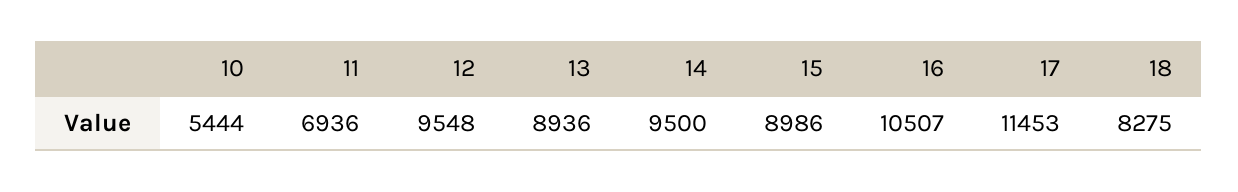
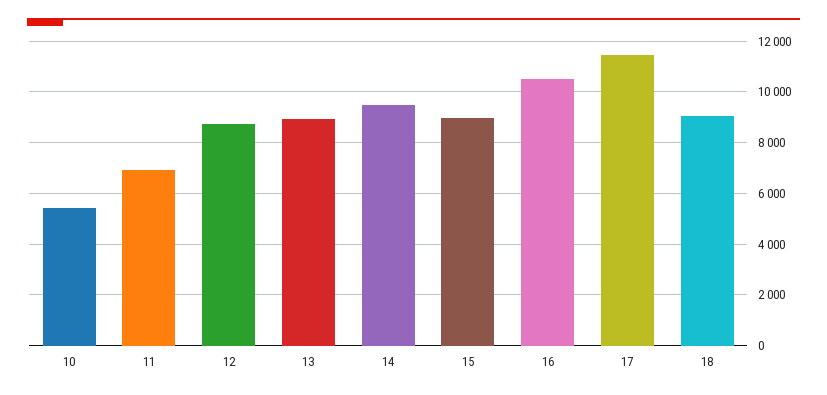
12: 9548 -> 8750
18: 8275 -> 9000

